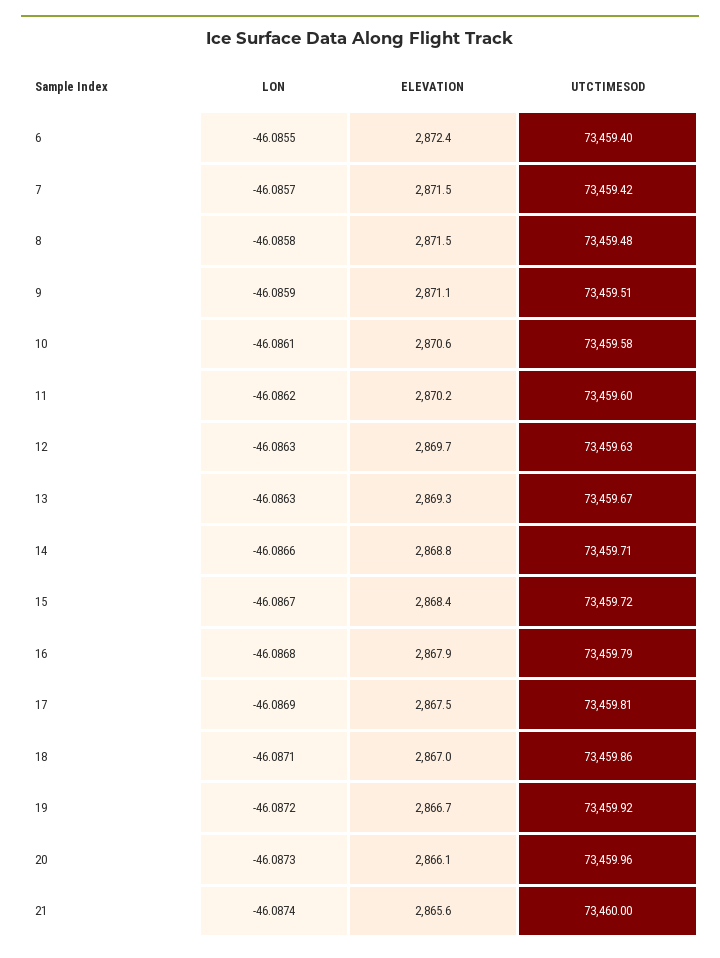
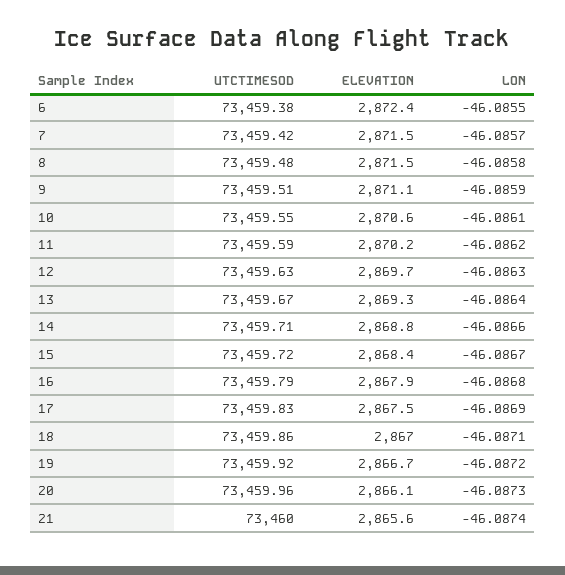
UTCTIMESOD, 6: 73459.4 -> 73459.38
UTCTIMESOD, 10: 73459.58 -> 73459.55
UTCTIMESOD, 11: 73459.6 -> 73459.59
LON, 13: -46.0863 -> -46.0864
UTCTIMESOD, 17: 73459.81 -> 73459.83

